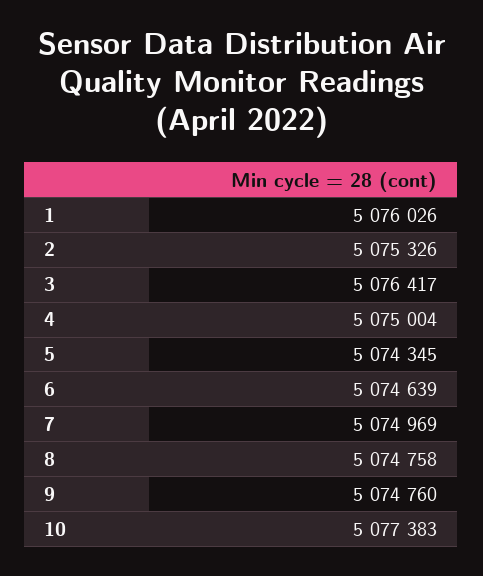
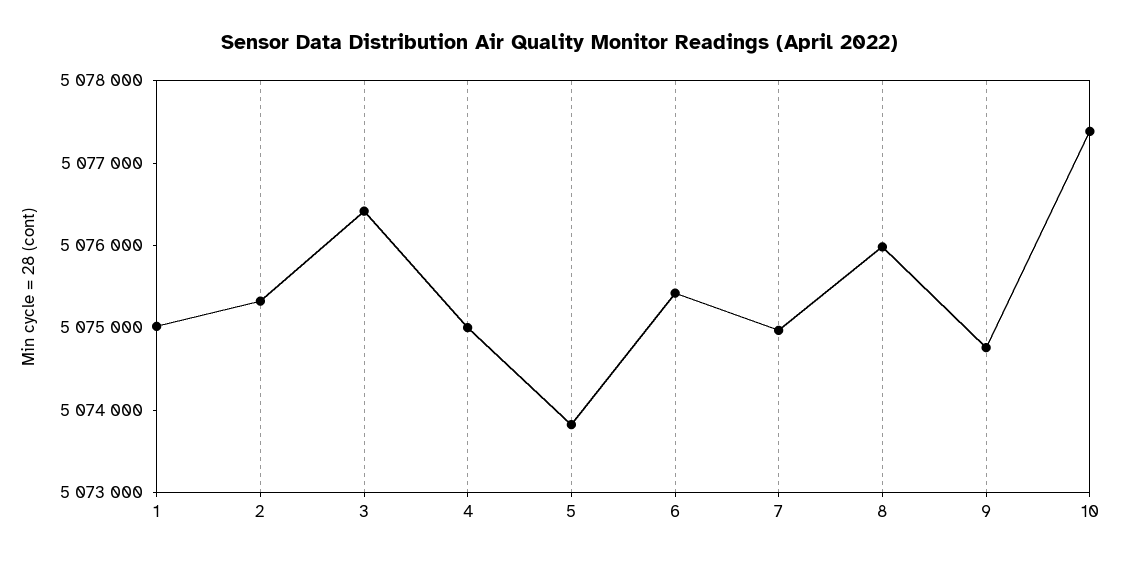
1: 5076026 -> 5075000
5: 5074345 -> 5073800
6: 5074639 -> 5075400
8: 5074758 -> 5076000

